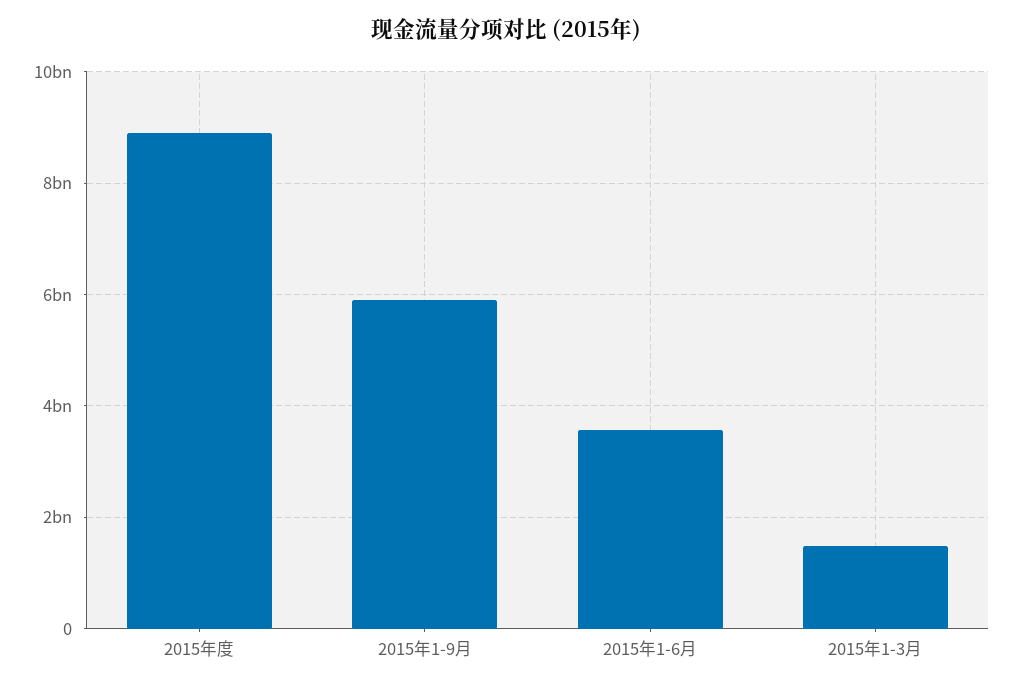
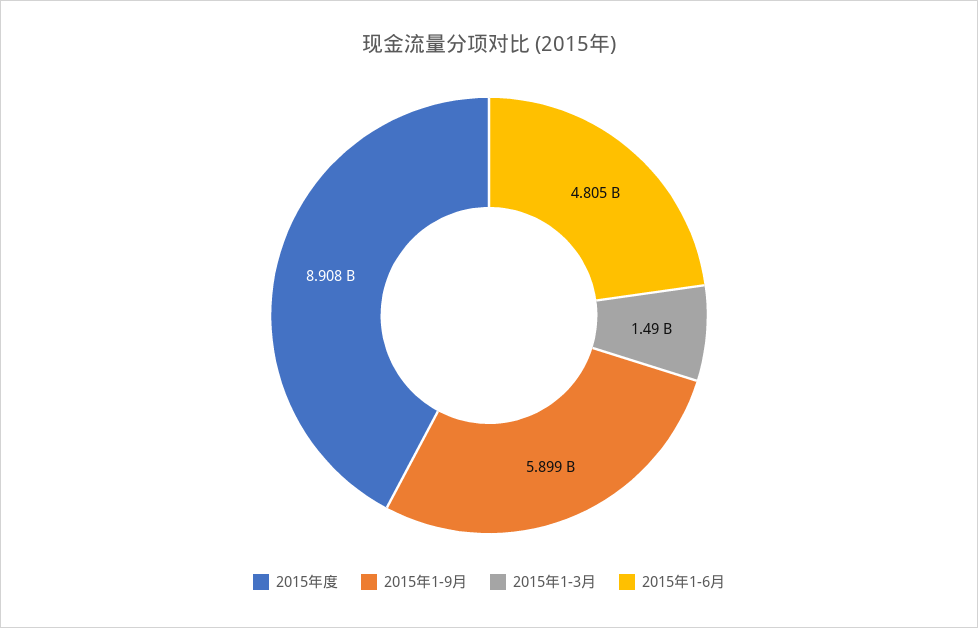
2015年1-6月: 3600000000 -> 4805000000

